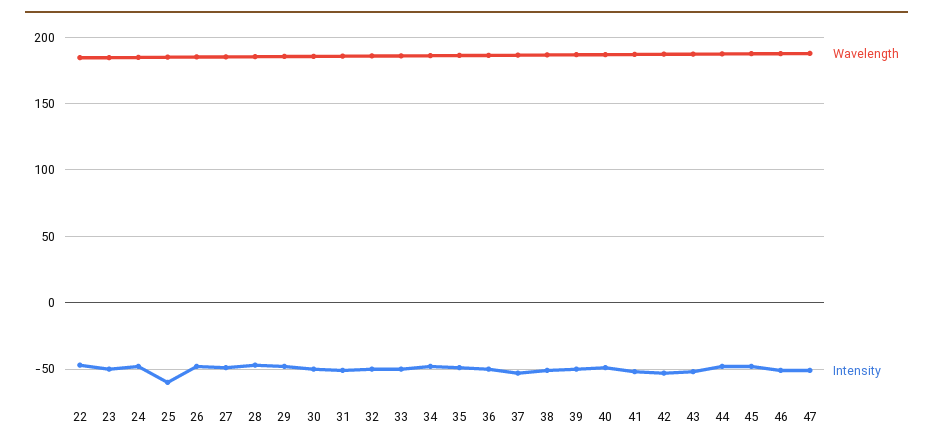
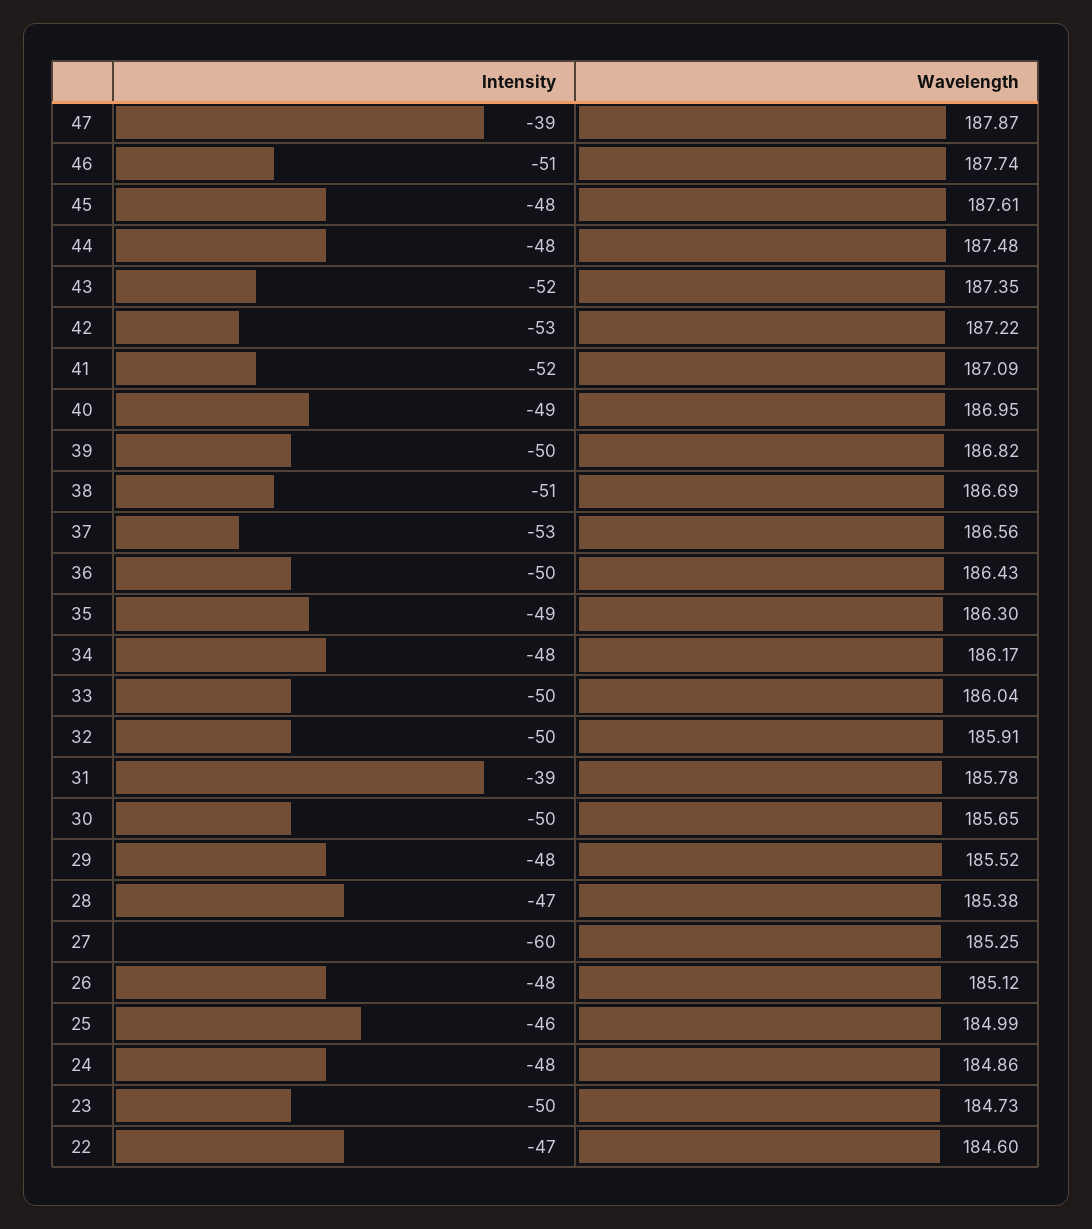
Intensity, 25: -60 -> -46
Intensity, 27: -50 -> -60
Intensity, 31: -50 -> -39
Intensity, 47: -50 -> -39

